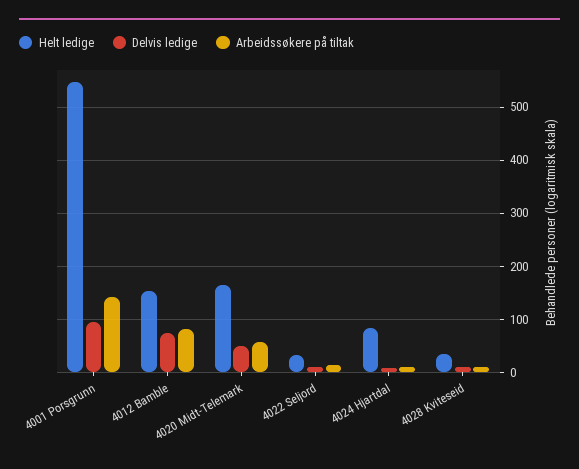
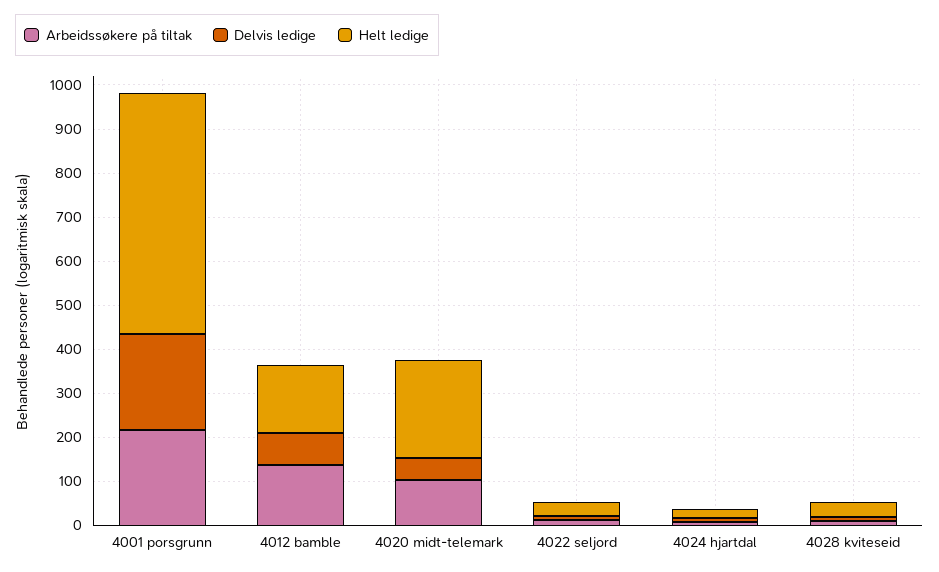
Delvis ledige, 4001 Porsgrunn: 100 -> 220
Arbeidssøkere på tiltak, 4001 Porsgrunn: 140 -> 220
Arbeidssøkere på tiltak, 4012 Bamble: 80 -> 140
Helt ledige, 4020 Midt-Telemark: 160 -> 220
Arbeidssøkere på tiltak, 4020 Midt-Telemark: 60 -> 100
Helt ledige, 4024 Hjartdal: 80 -> 20

